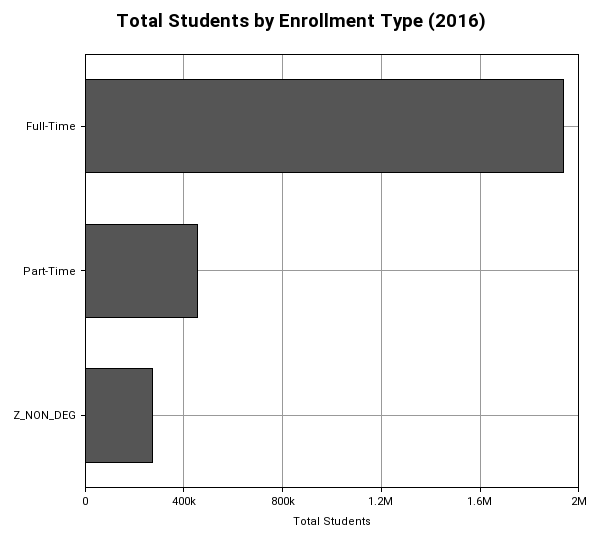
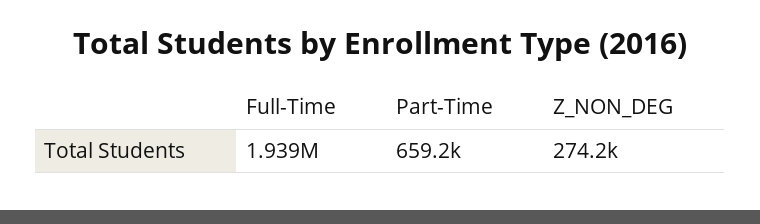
Part-Time: 450000 -> 659200

